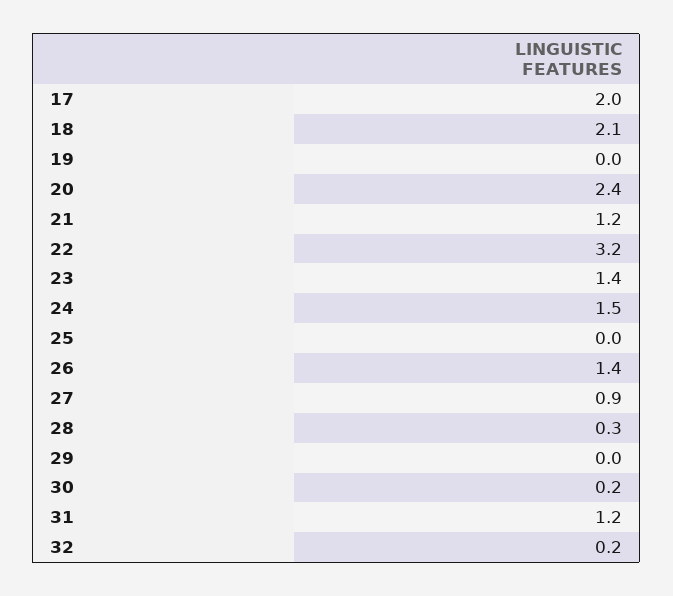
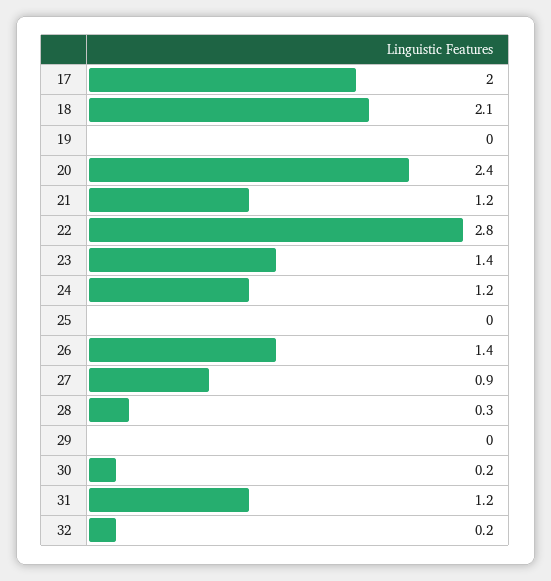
22: 3.2 -> 2.8
24: 1.5 -> 1.2

